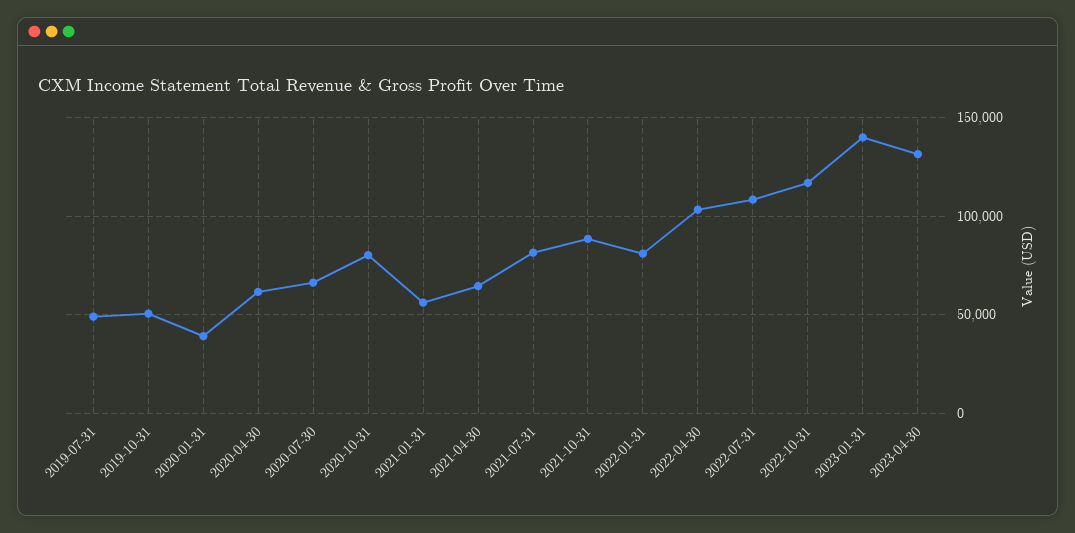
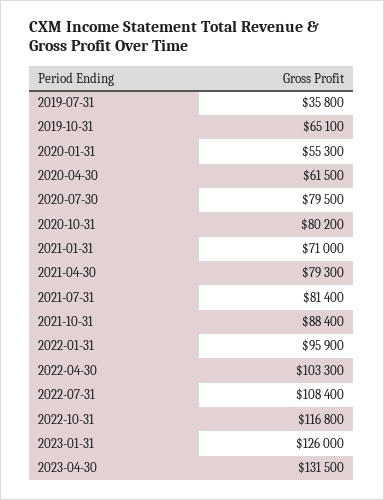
2019-07-31: 50000 -> 35800
2019-10-31: 50000 -> 65100
2020-01-31: 40000 -> 55300
2020-07-30: 65000 -> 79500
2021-01-31: 55000 -> 71000
2021-04-30: 65000 -> 79300
2022-01-31: 80000 -> 95900
2023-01-31: 140000 -> 126000

